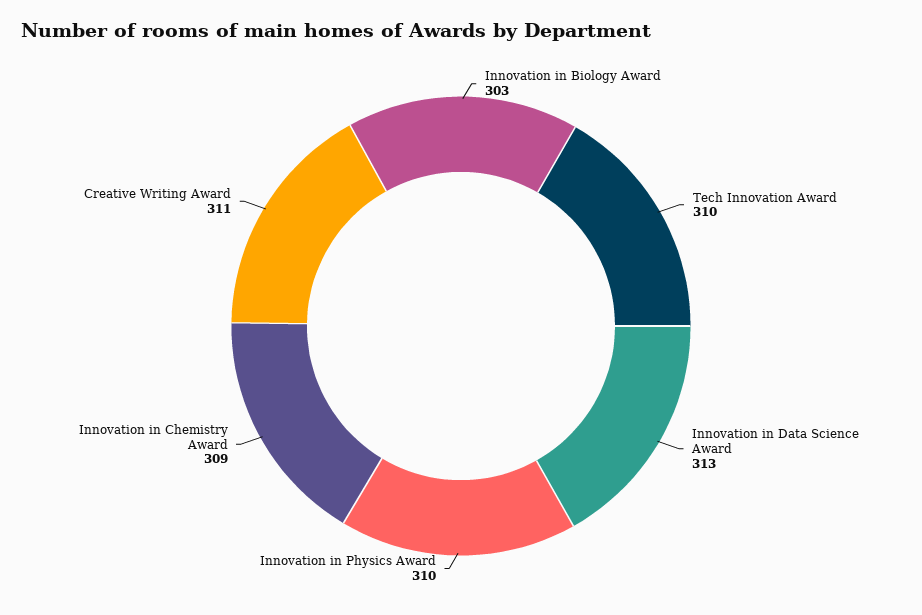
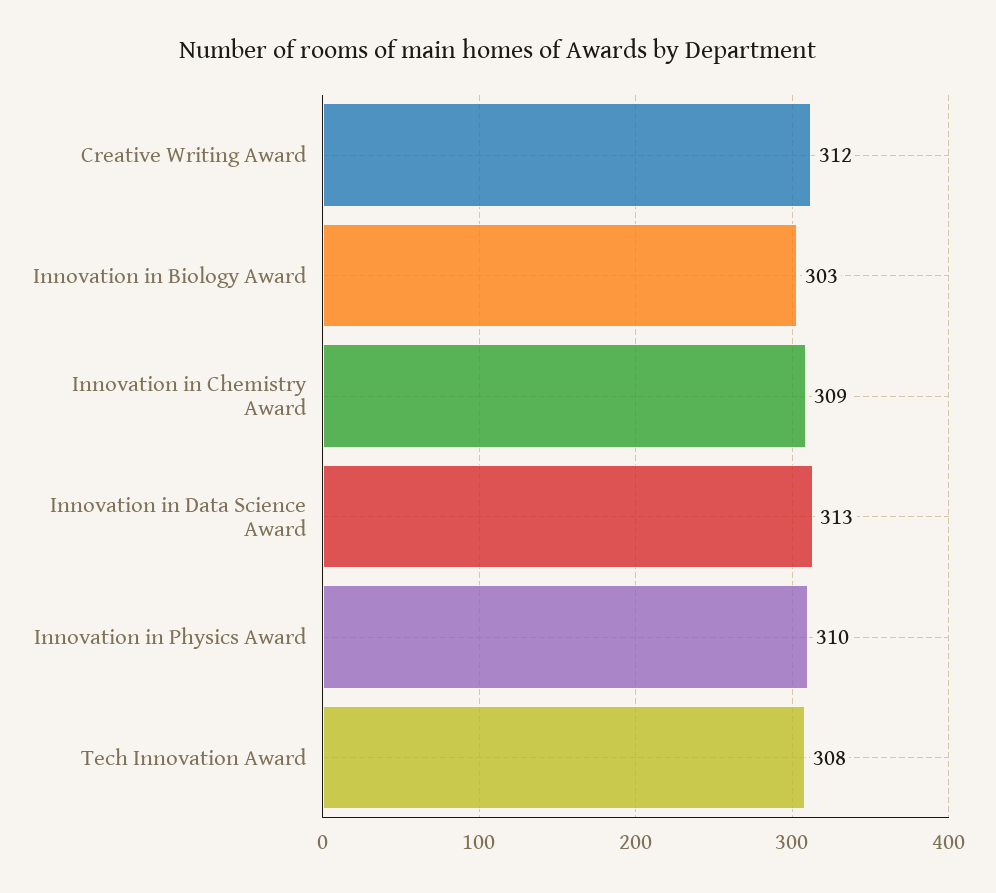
Tech Innovation Award: 310 -> 308
Creative Writing Award: 311 -> 312

